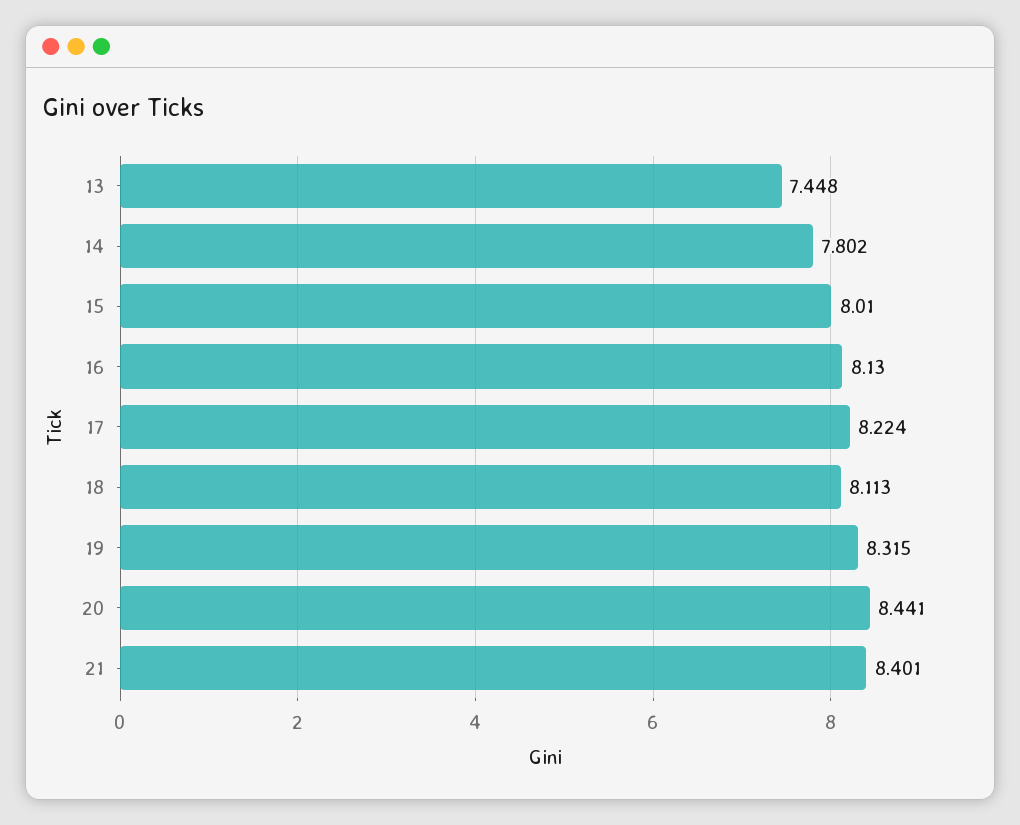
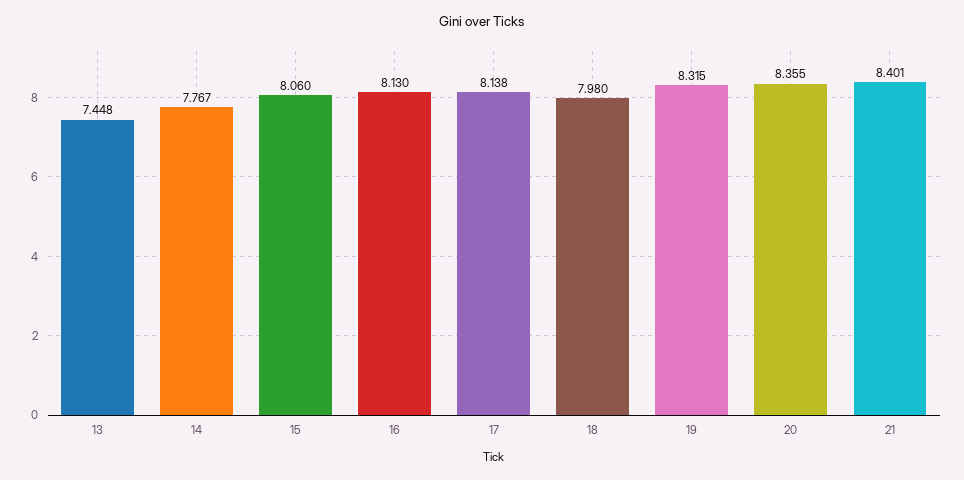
14: 7.802 -> 7.767
15: 8.01 -> 8.06
17: 8.224 -> 8.138
18: 8.113 -> 7.98
20: 8.441 -> 8.355

